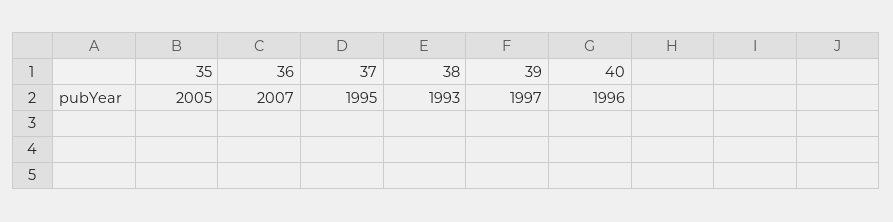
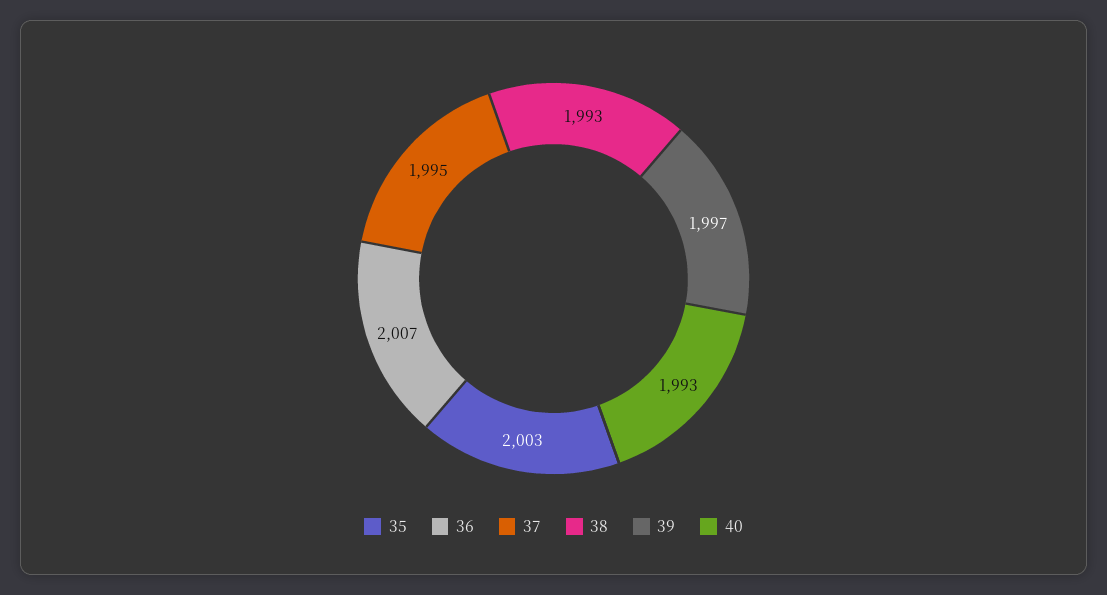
35: 2005 -> 2003
40: 1996 -> 1993

